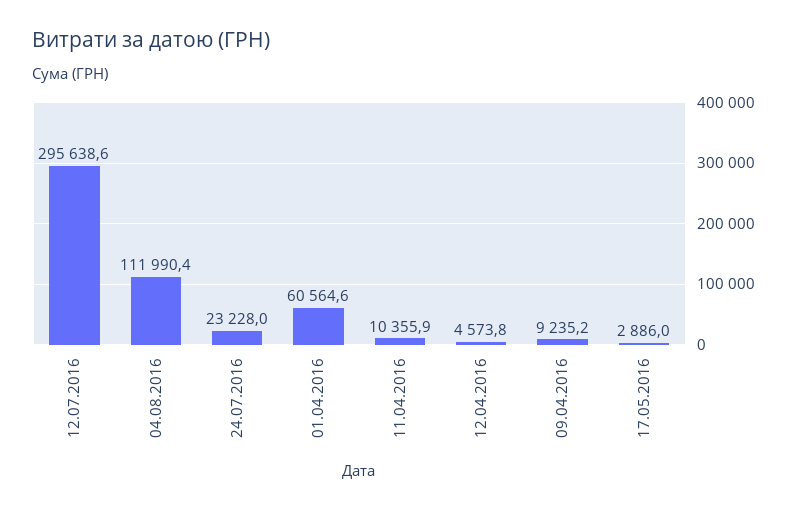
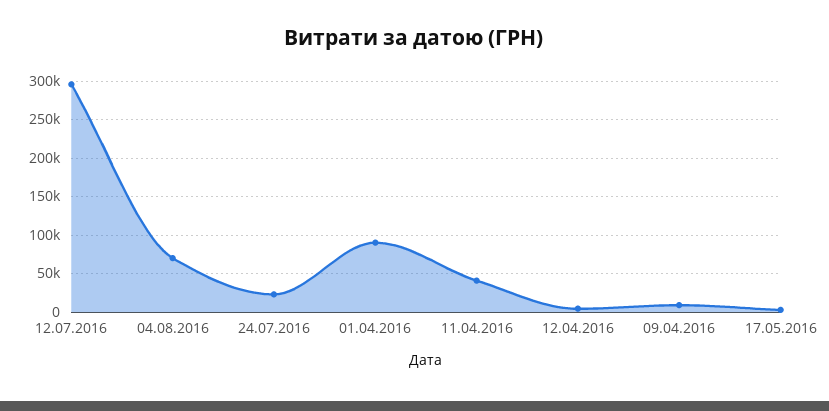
04.08.2016: 111990.4 -> 70000
01.04.2016: 60564.6 -> 90000
11.04.2016: 10355.9 -> 40000

